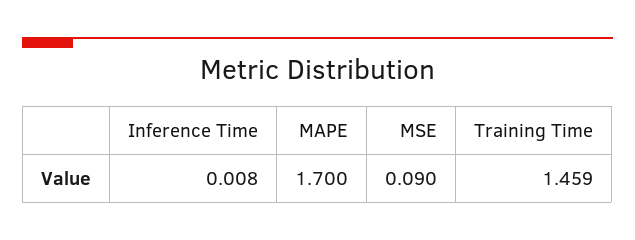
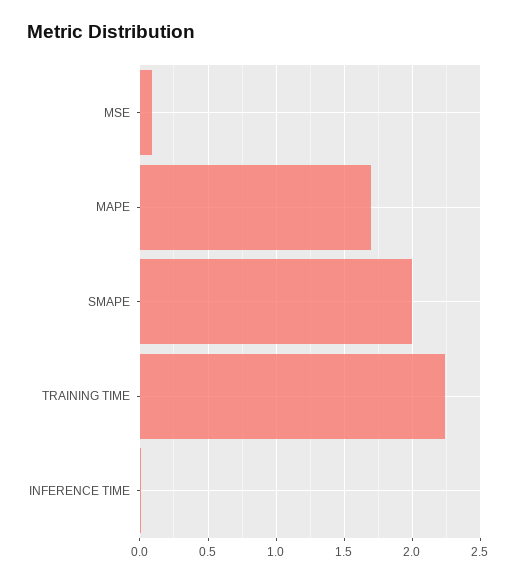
Training Time: 1.459 -> 2.25
SMAPE: none -> 2

